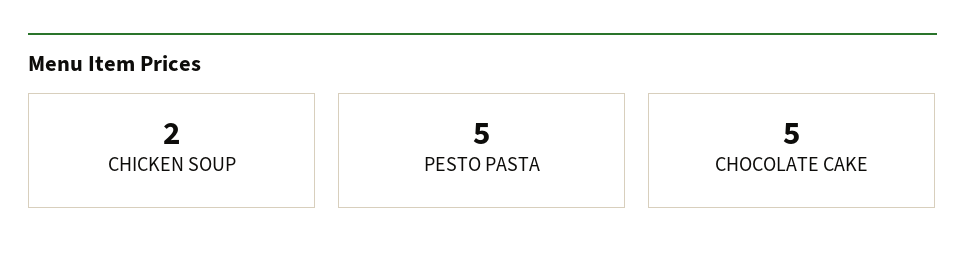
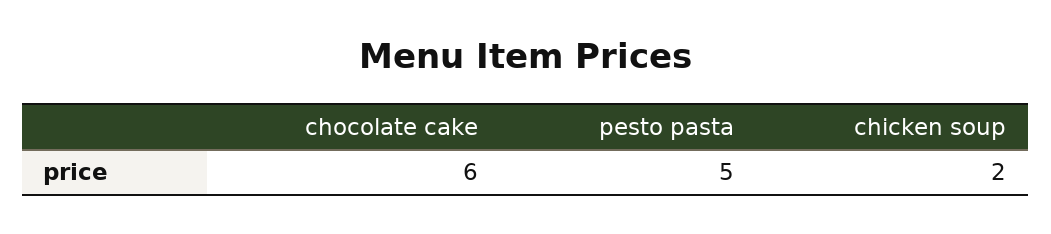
CHOCOLATE CAKE: 5 -> 6

